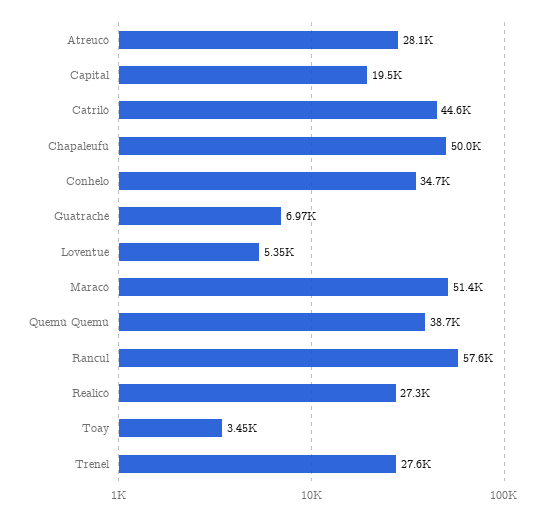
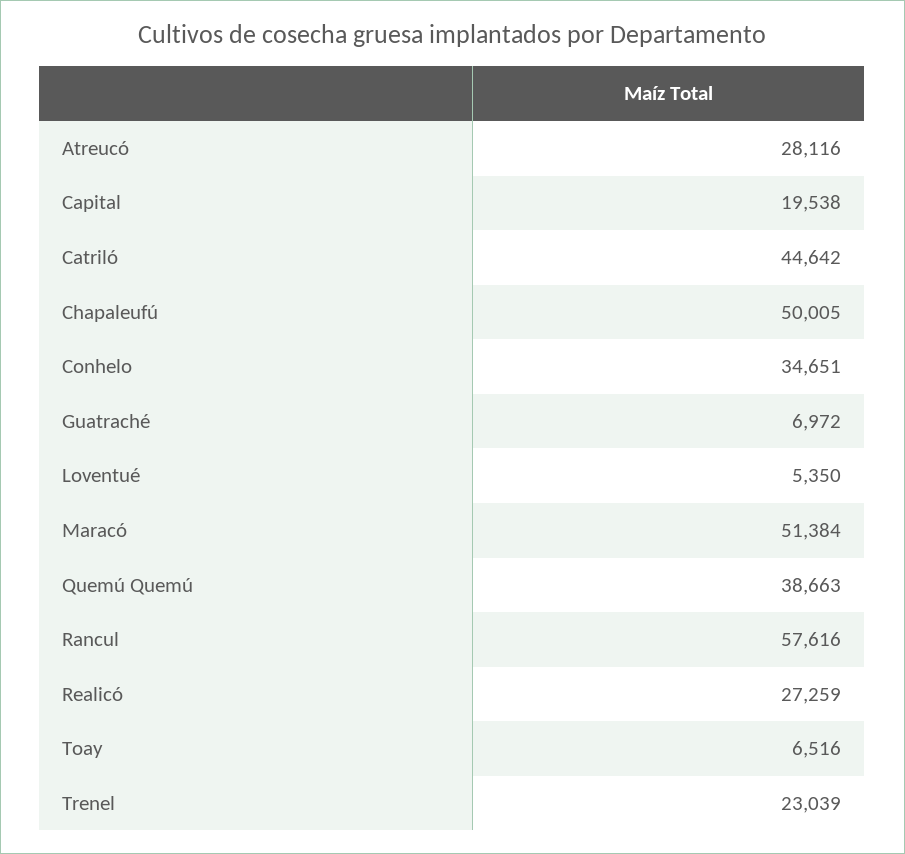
Toay: 3450 -> 6516
Trenel: 27600 -> 23039

